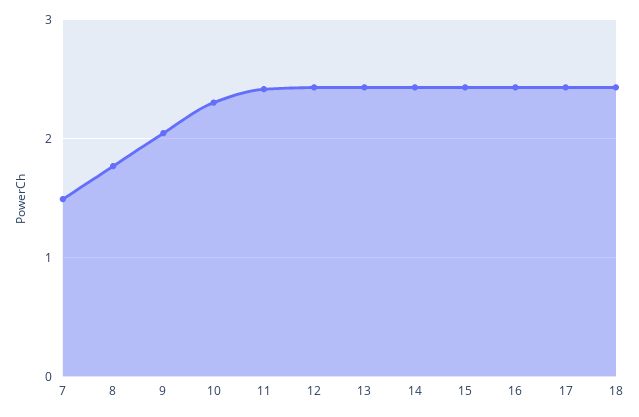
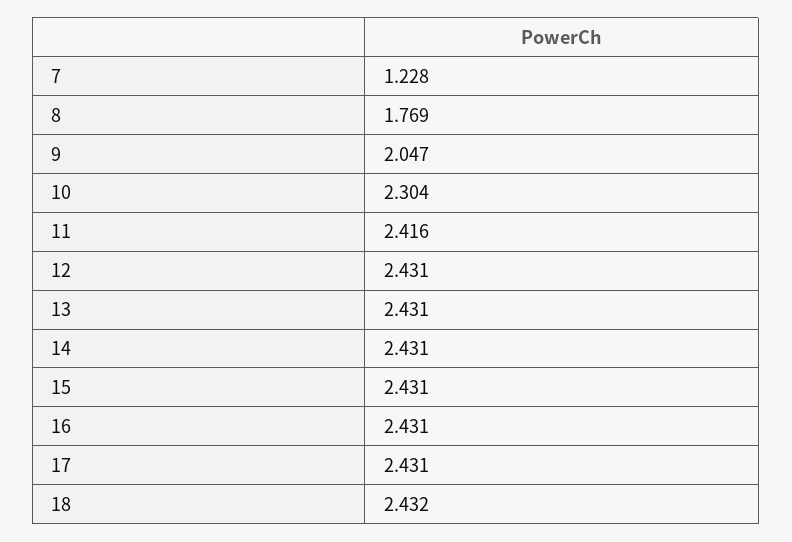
7: 1.5 -> 1.228

